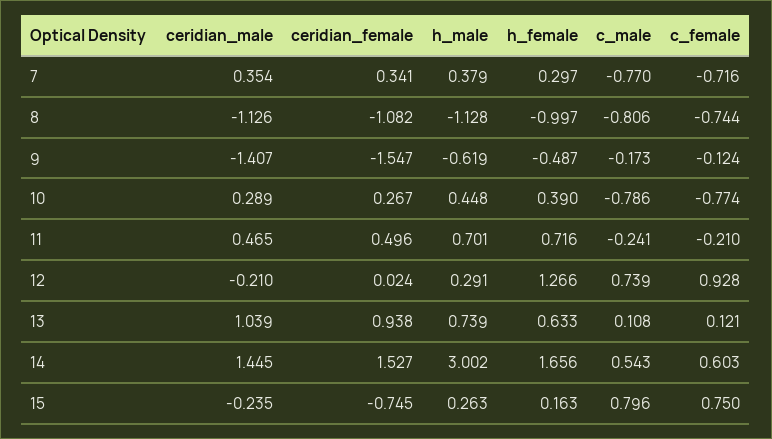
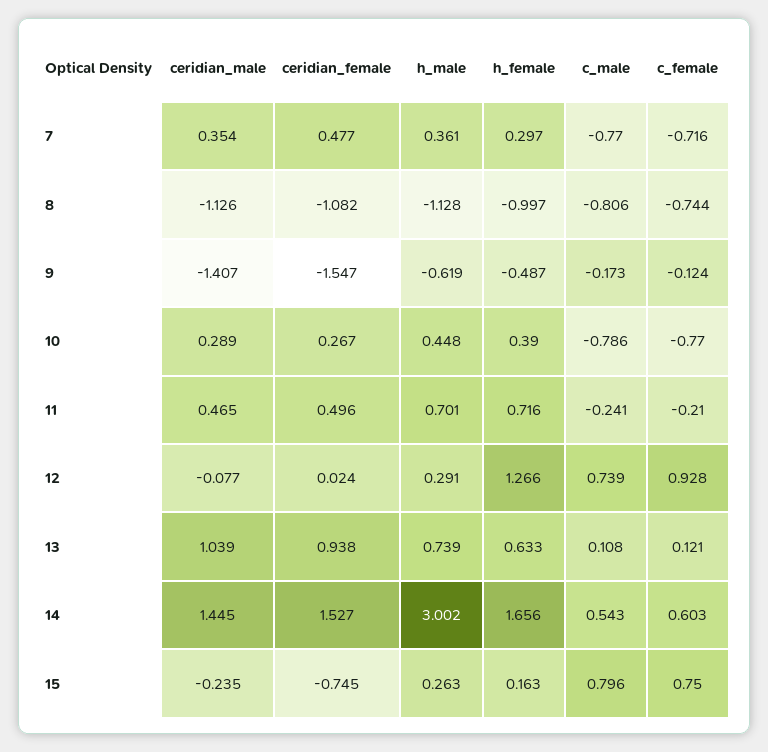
ceridian_female, 7: 0.341 -> 0.477
h_male, 7: 0.379 -> 0.361
c_female, 10: -0.774 -> -0.77
ceridian_male, 12: -0.21 -> -0.077

